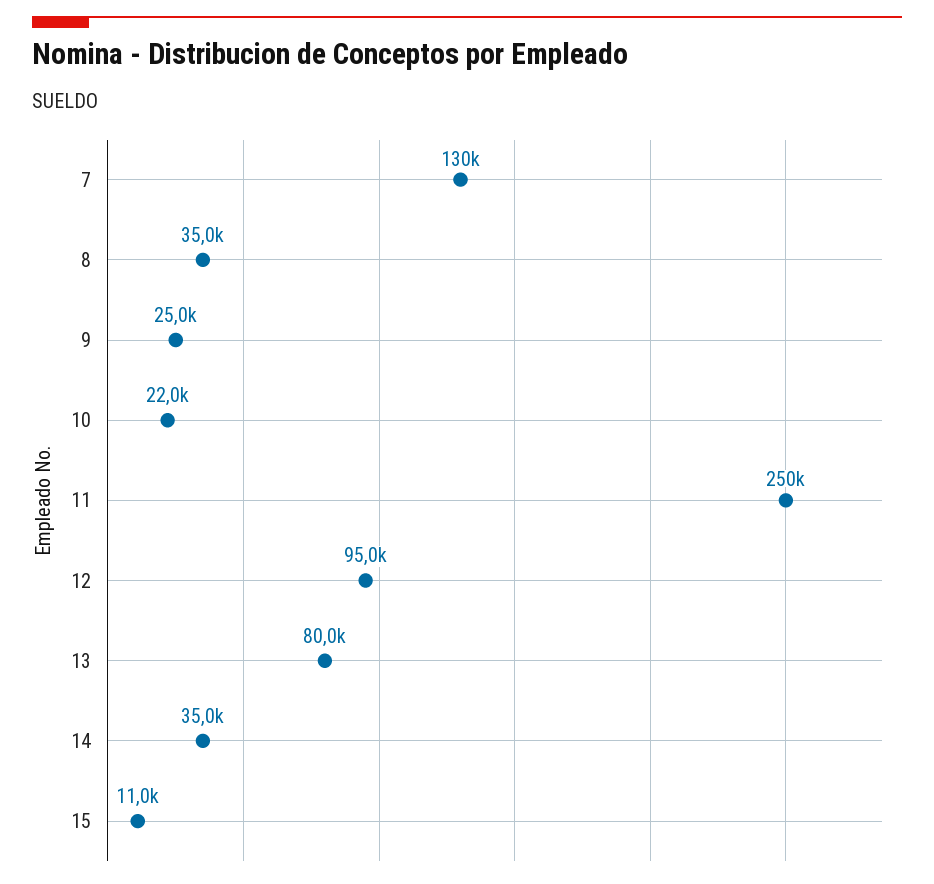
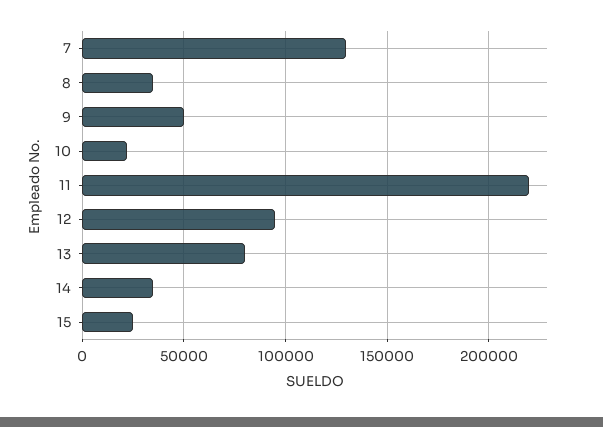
9: 25000 -> 50000
11: 250000 -> 220000
15: 11000 -> 25000

